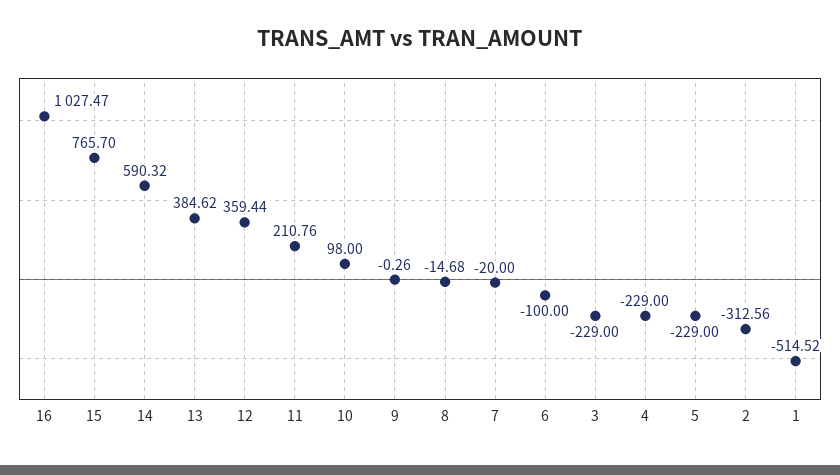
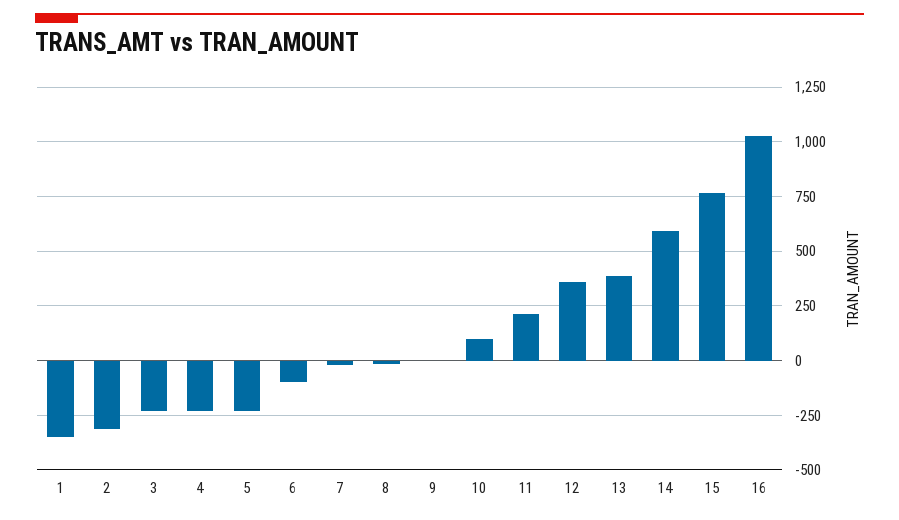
1: -514.52 -> -350

